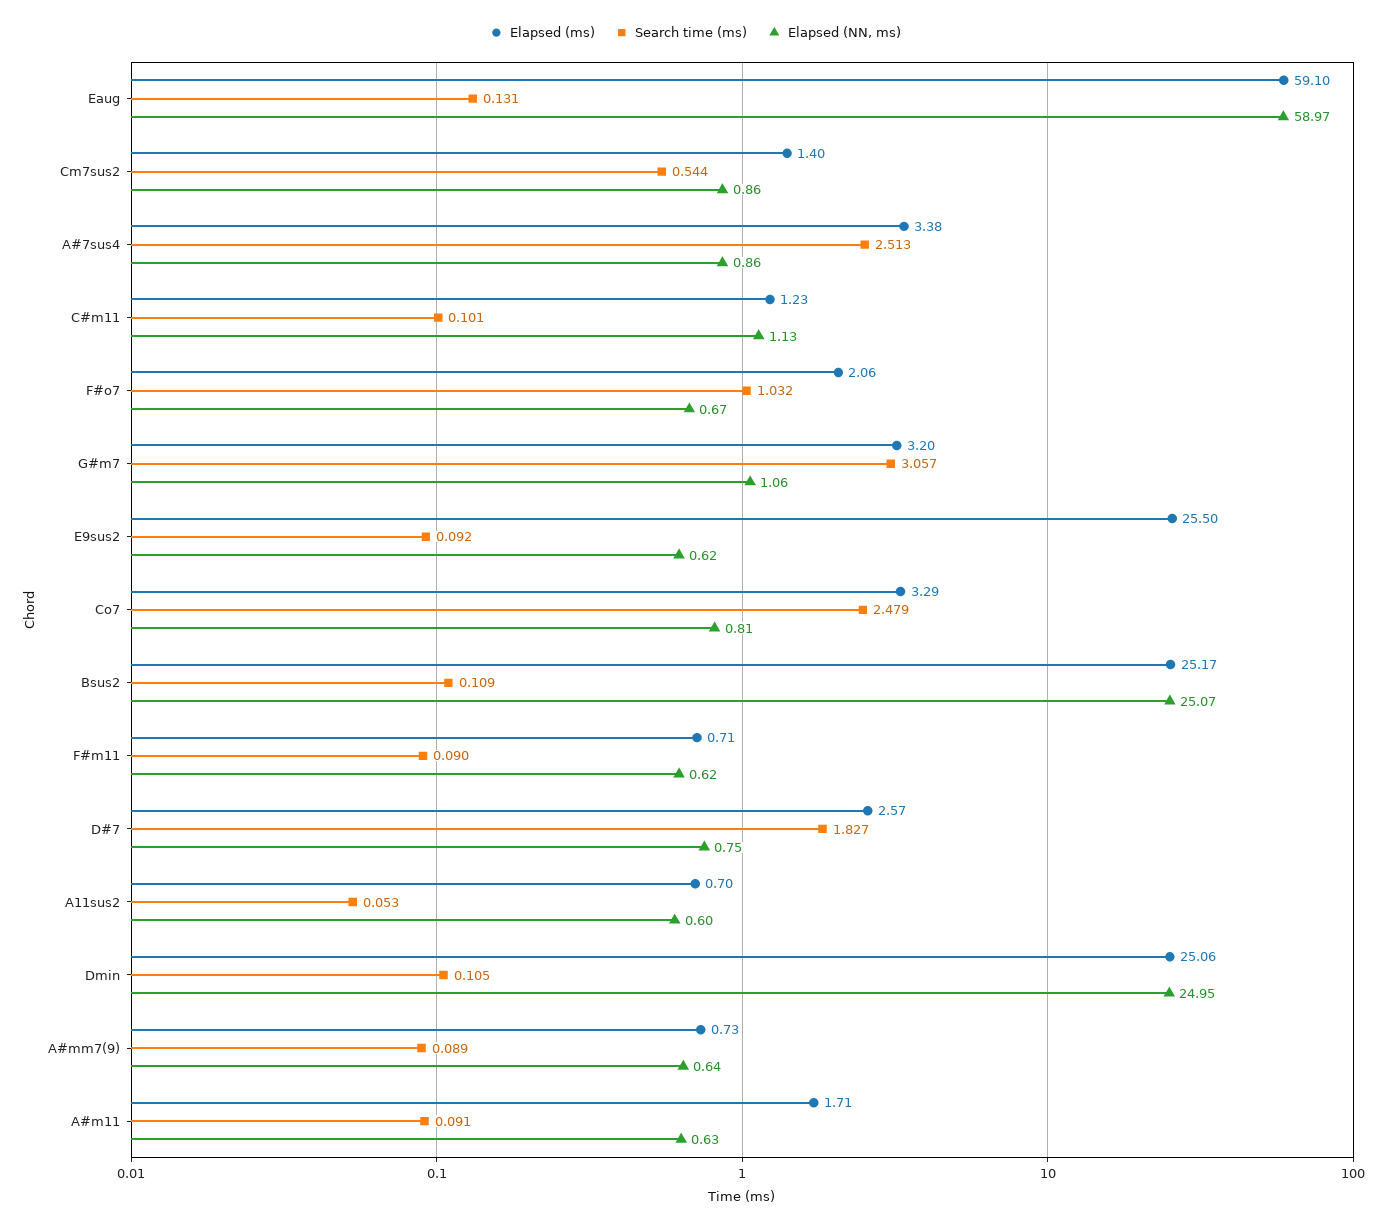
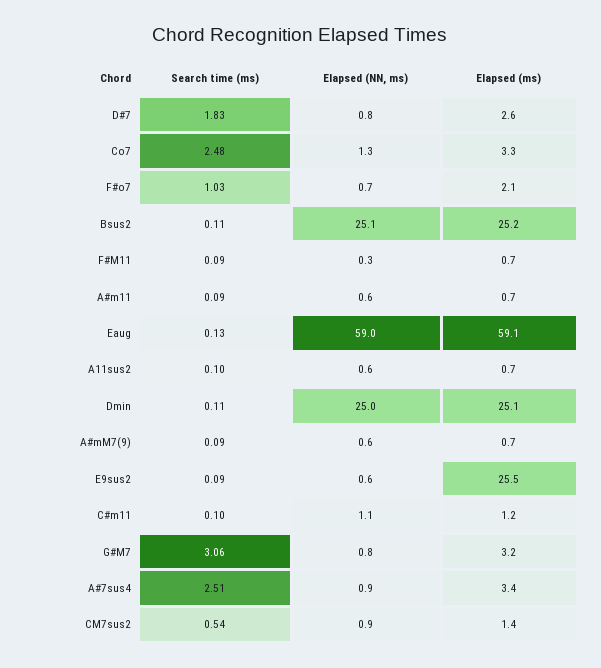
Elapsed (NN, ms), G#m7: 1.06 -> 0.8
Elapsed (NN, ms), Co7: 0.81 -> 1.3
Elapsed (NN, ms), F#m11: 0.62 -> 0.3
Search time (ms), A11sus2: 0.053 -> 0.1
Elapsed (ms), A#m11: 1.71 -> 0.7

